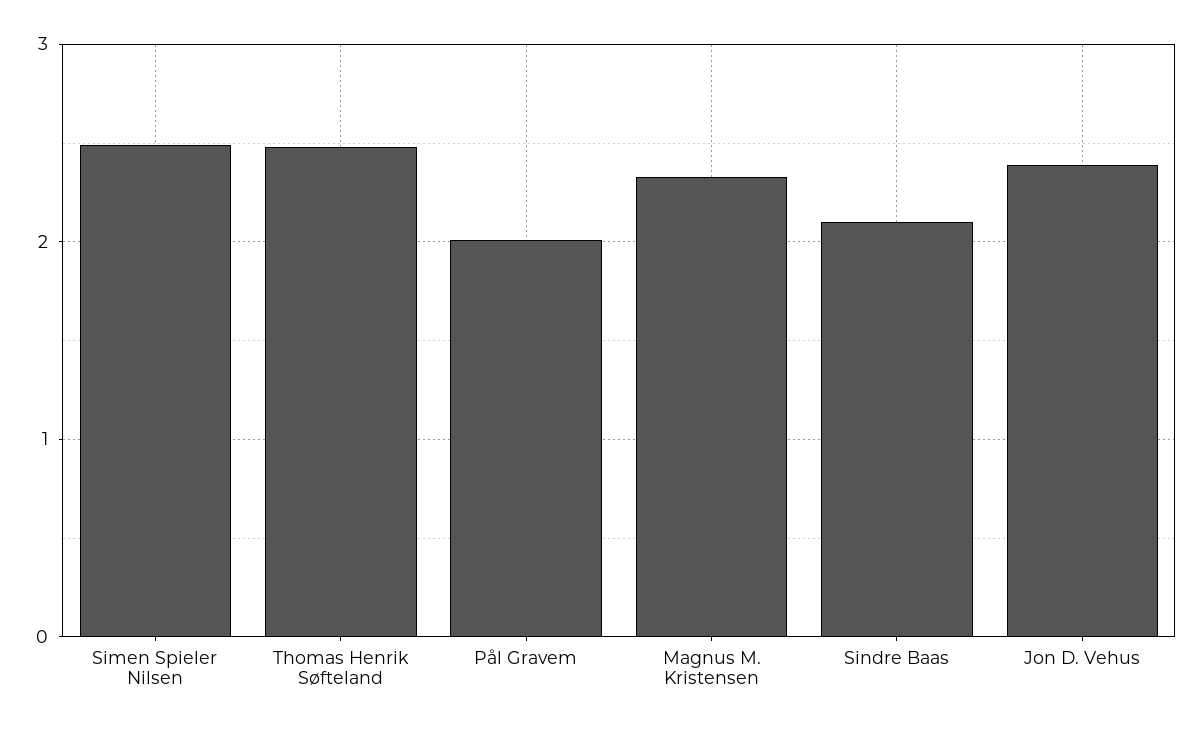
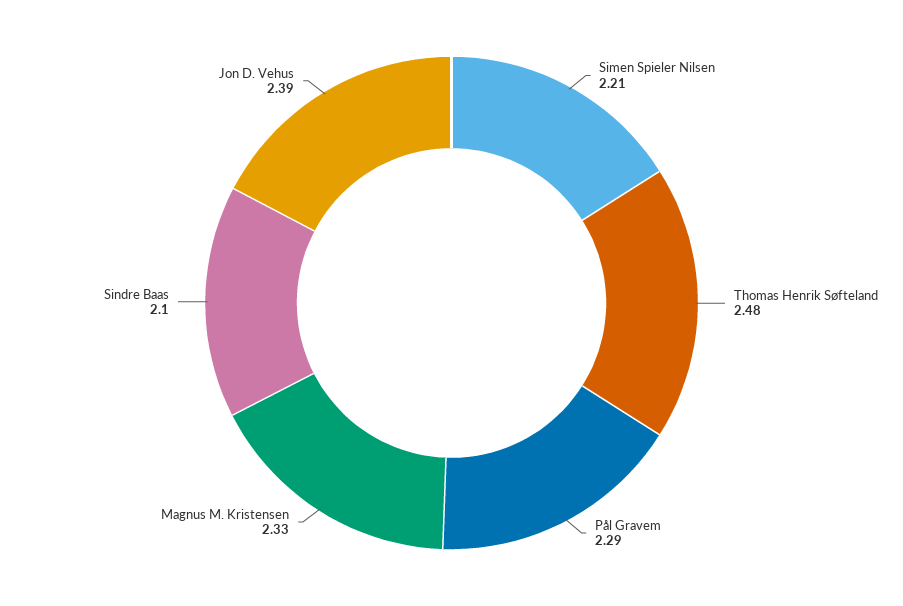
Simen Spieler Nilsen: 2.5 -> 2.21
Pål Gravem: 2 -> 2.29

